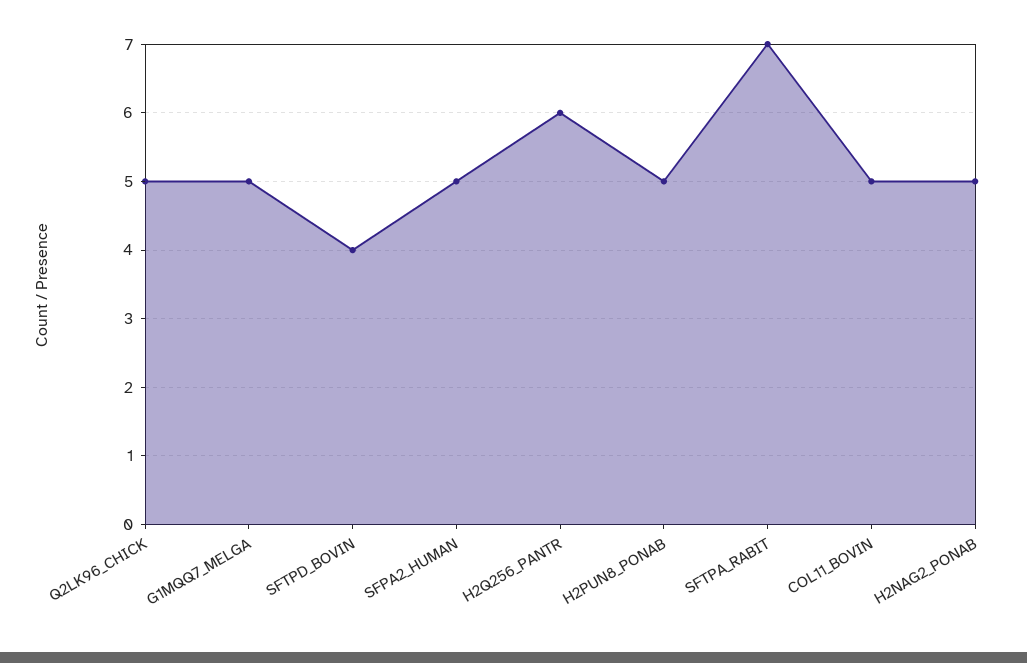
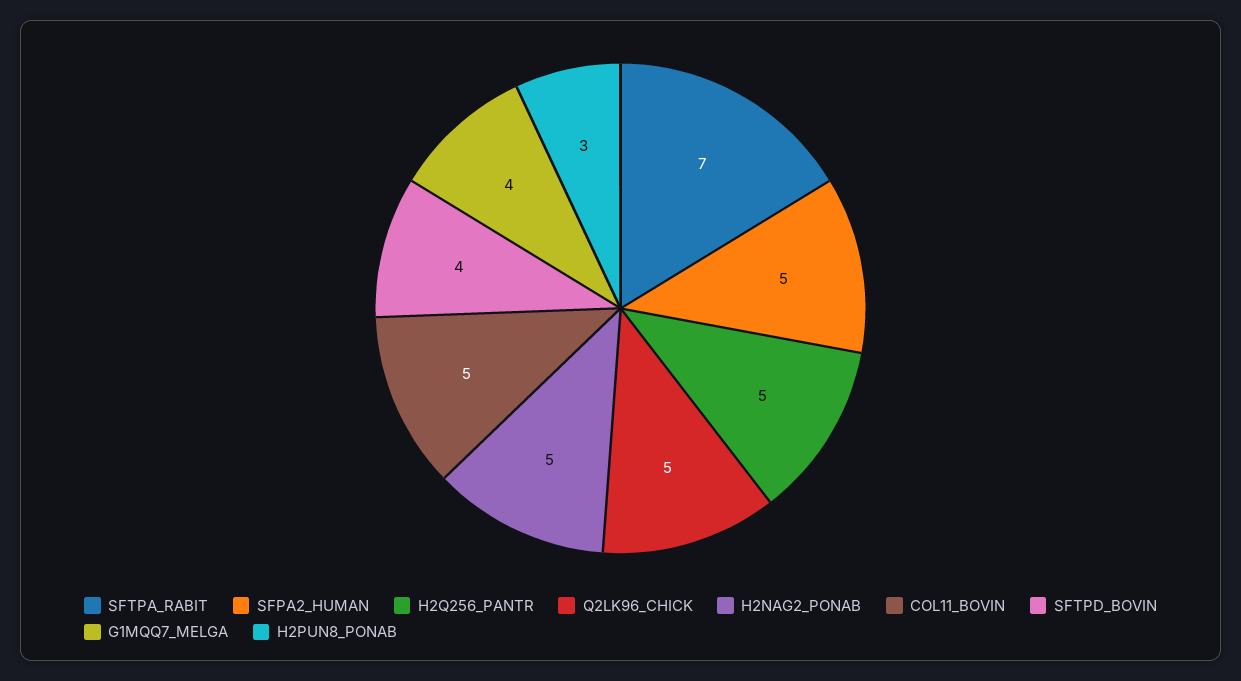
G1MQQ7_MELGA: 5 -> 4
H2Q256_PANTR: 6 -> 5
H2PUN8_PONAB: 5 -> 3

